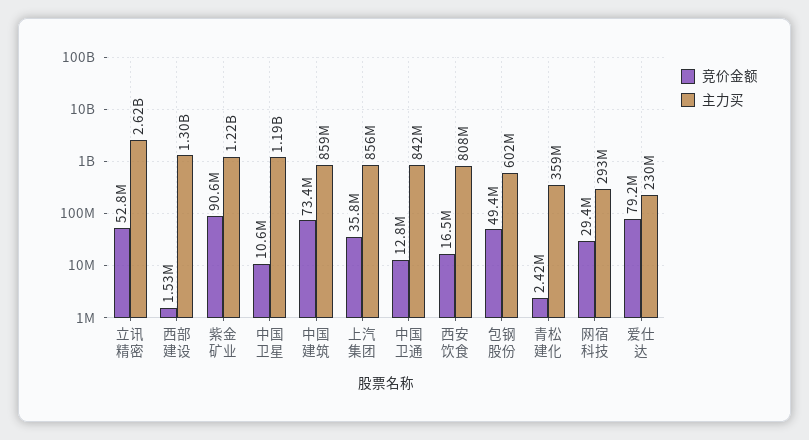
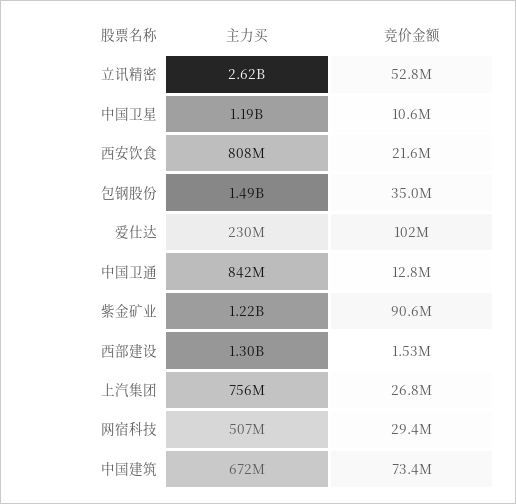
主力买, 中国建筑: 859000000 -> 672000000
竞价金额, 上汽集团: 35800000 -> 26800000
主力买, 上汽集团: 856000000 -> 756000000
竞价金额, 西安饮食: 16500000 -> 21600000
竞价金额, 包钢股份: 49400000 -> 35000000
主力买, 包钢股份: 602000000 -> 1490000000
竞价金额, 青松建化: 2420000 -> none
主力买, 青松建化: 359000000 -> none
主力买, 网宿科技: 293000000 -> 507000000
竞价金额, 爱仕达: 79200000 -> 102000000

